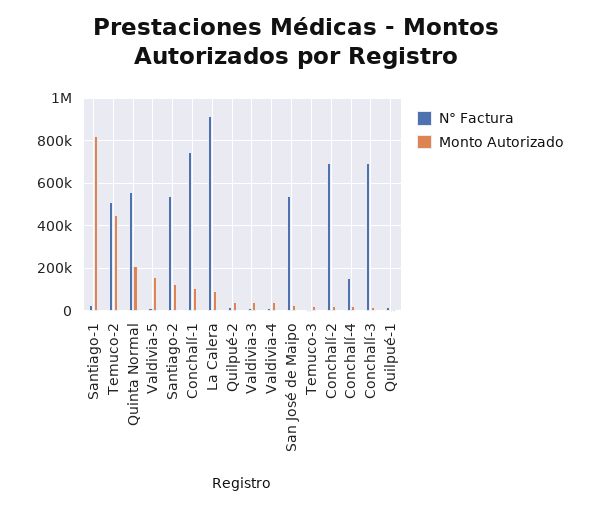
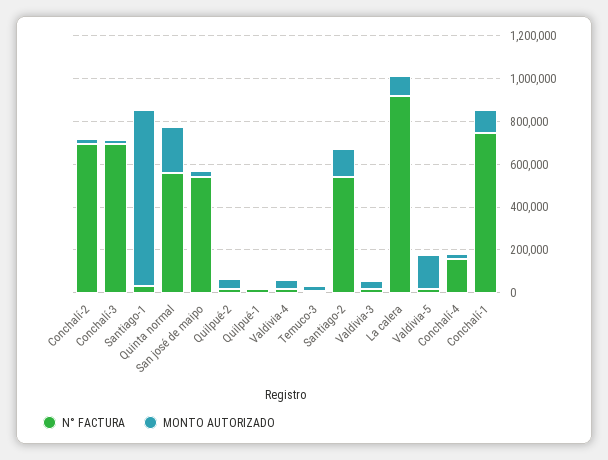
N° Factura, Temuco-2: 500000 -> none
Monto Autorizado, Temuco-2: 450000 -> none

